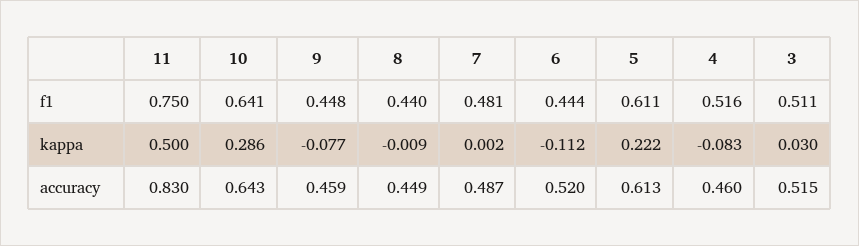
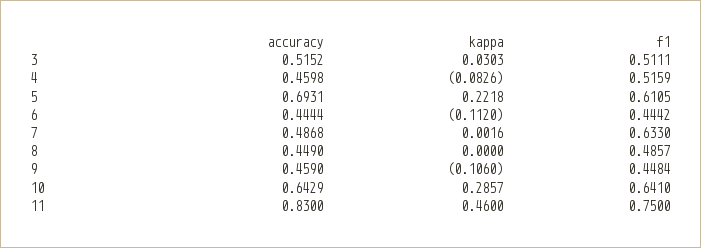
8, f1: 0.44 -> 0.4857
7, f1: 0.481 -> 0.633
11, kappa: 0.5 -> 0.46
9, kappa: -0.077 -> -0.106
8, kappa: -0.009 -> 0
6, accuracy: 0.52 -> 0.4444
5, accuracy: 0.613 -> 0.6931

